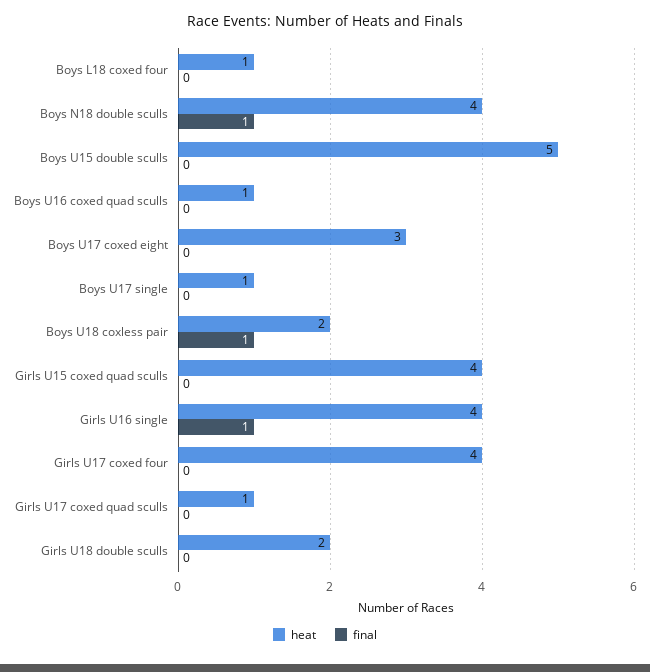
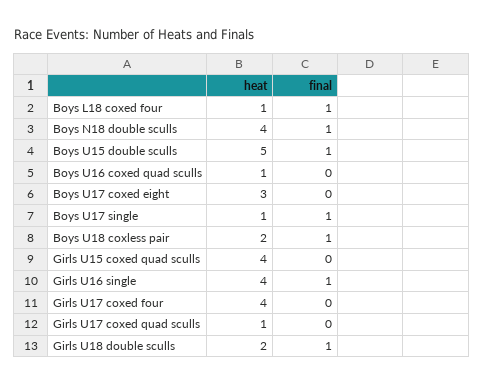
final, Boys L18 coxed four: 0 -> 1
final, Boys U15 double sculls: 0 -> 1
final, Boys U17 single: 0 -> 1
final, Girls U18 double sculls: 0 -> 1

